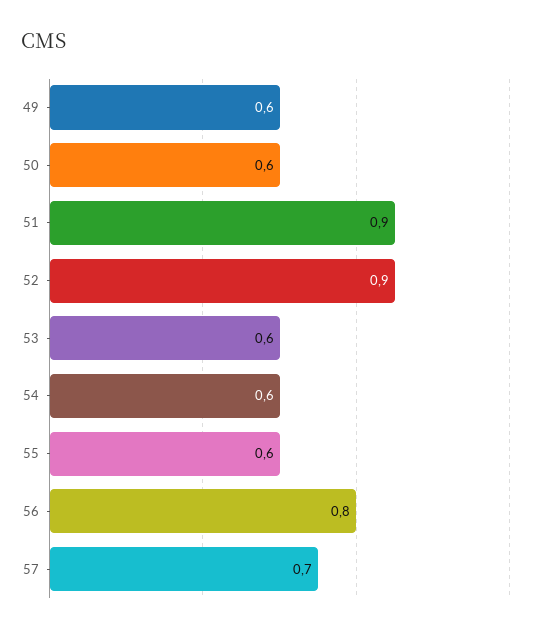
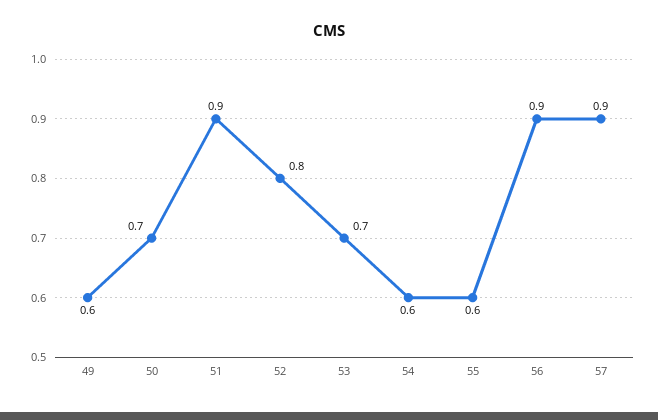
50: 0.6 -> 0.7
52: 0.9 -> 0.8
53: 0.6 -> 0.7
56: 0.8 -> 0.9
57: 0.7 -> 0.9

